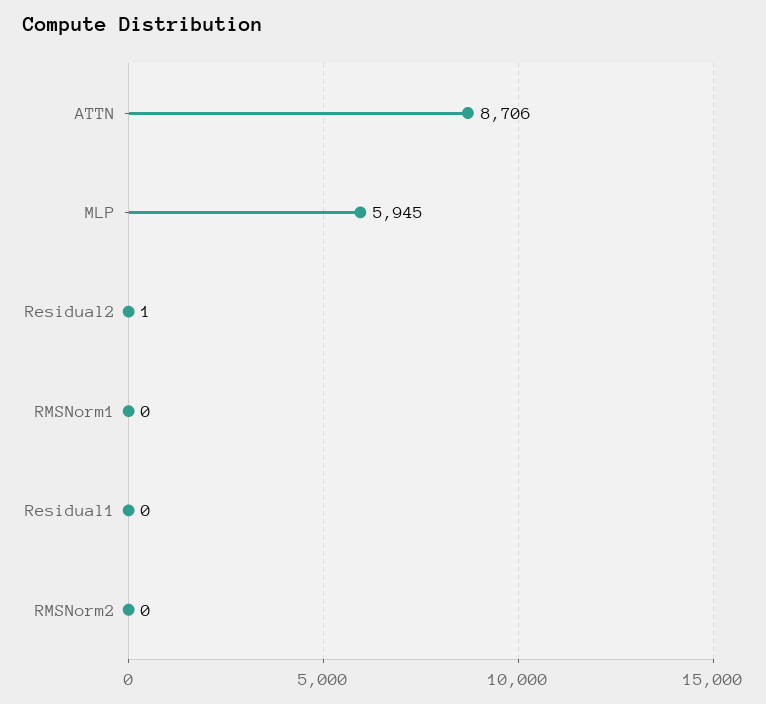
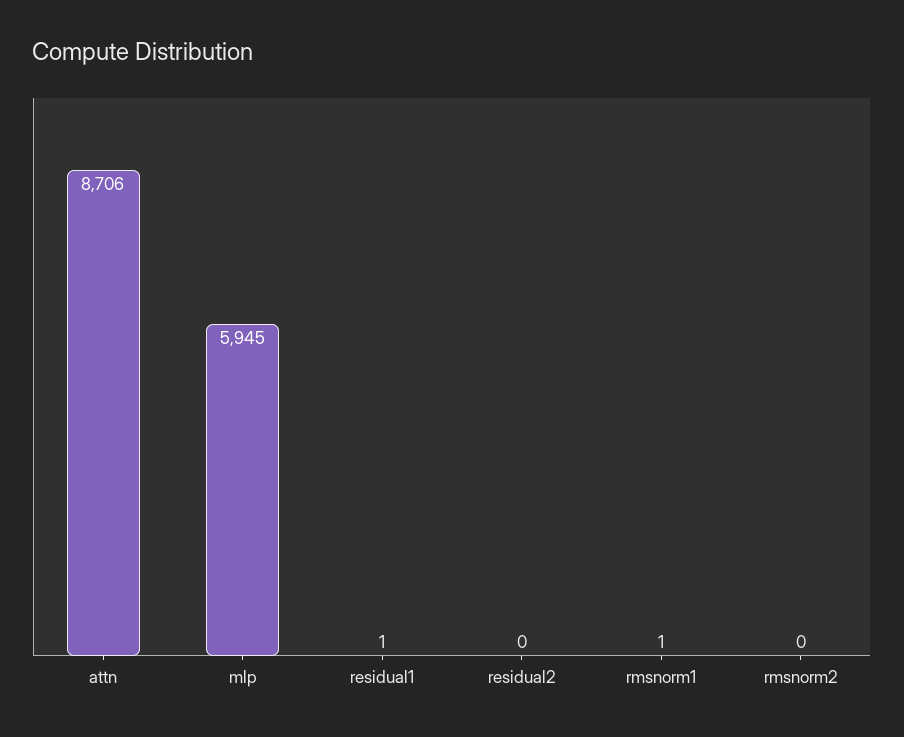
Residual2: 1 -> 0
RMSNorm1: 0 -> 1
Residual1: 0 -> 1

